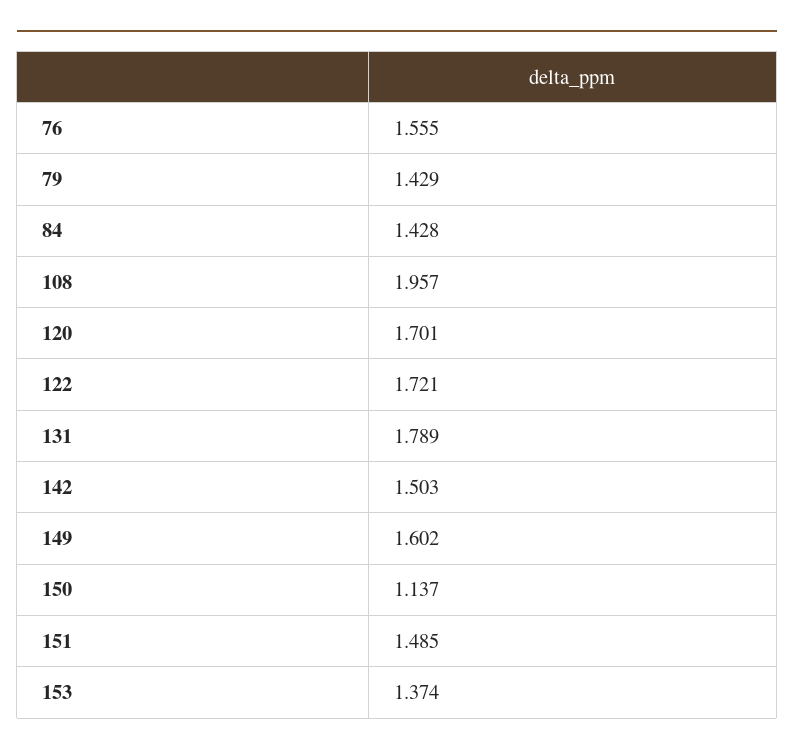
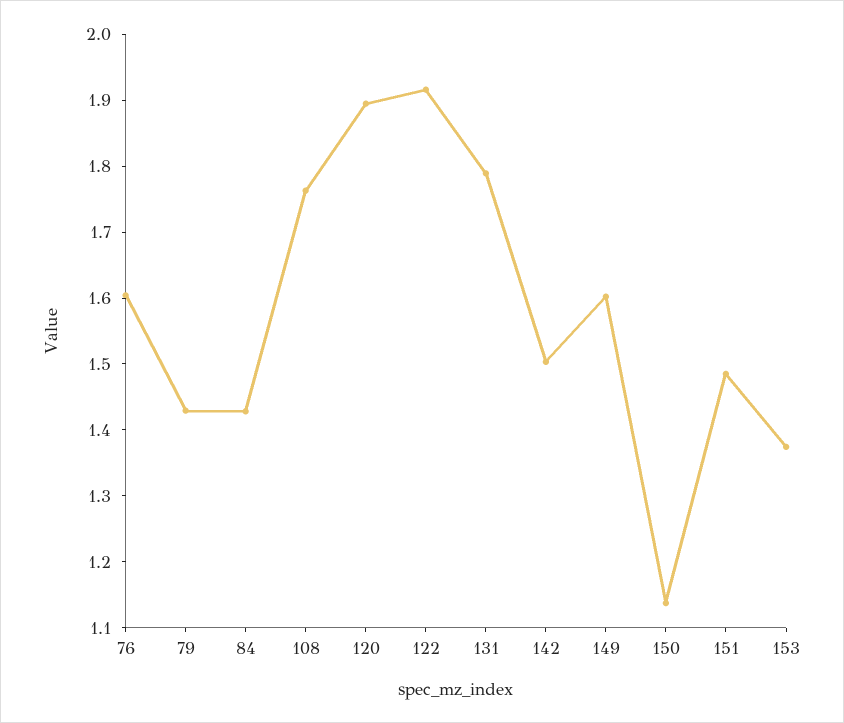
76: 1.555 -> 1.6
108: 1.957 -> 1.76
120: 1.701 -> 1.9
122: 1.721 -> 1.92

